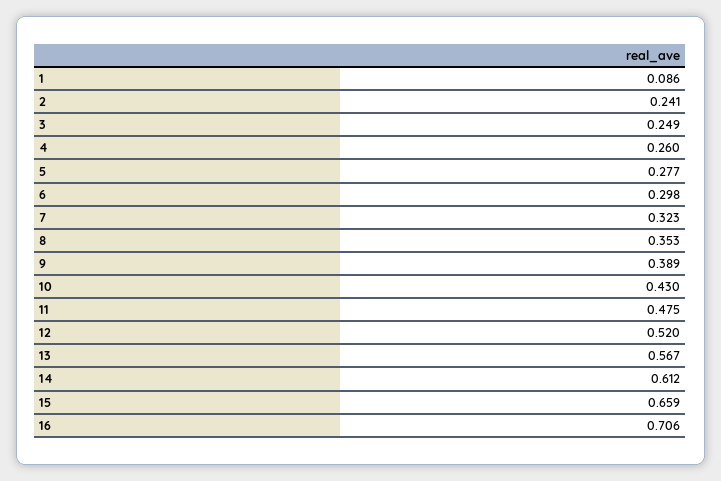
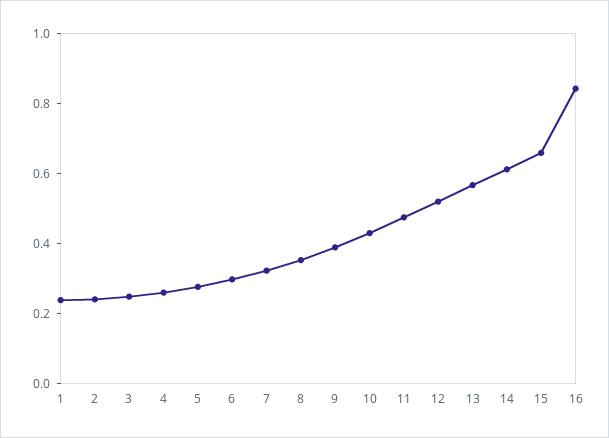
1: 0.086 -> 0.25
16: 0.706 -> 0.85

